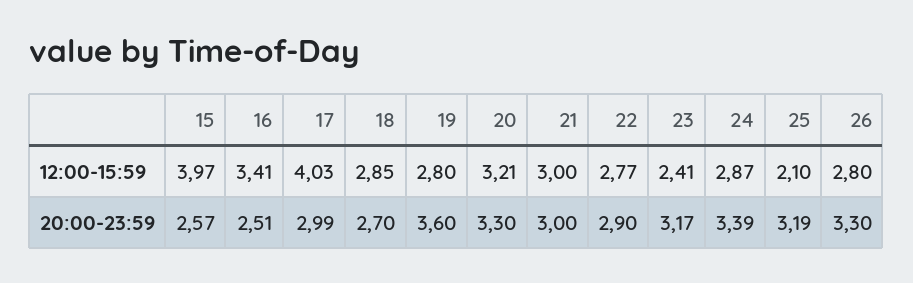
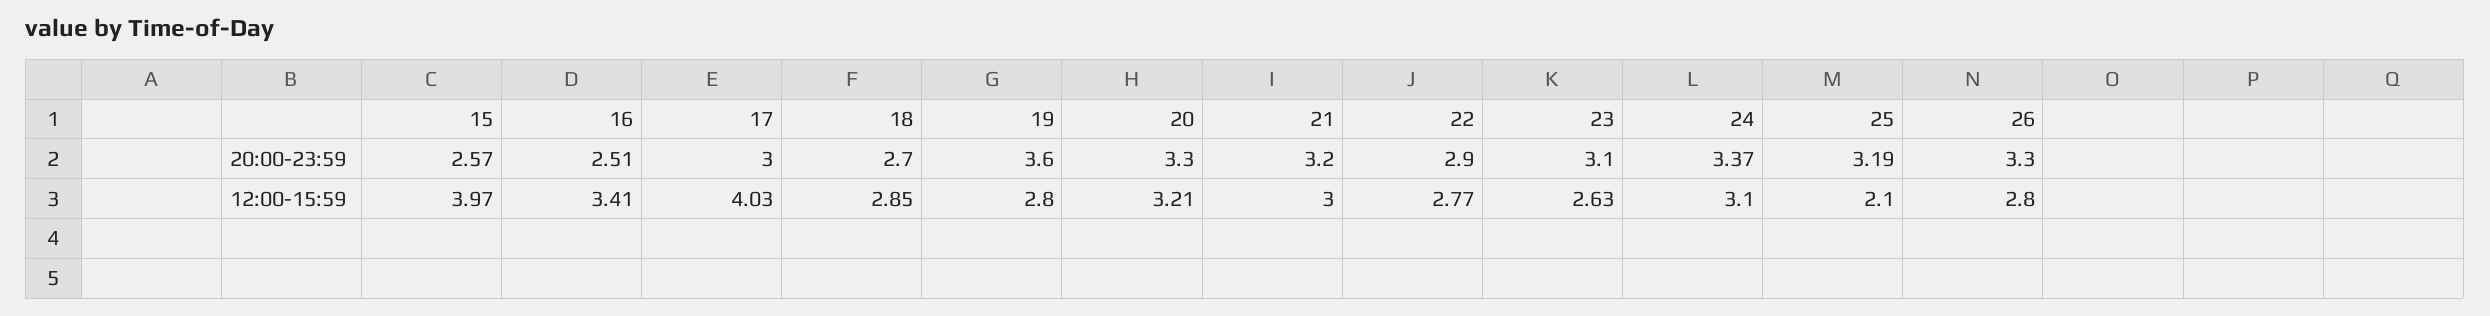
23, 12:00-15:59: 2.41 -> 2.63
24, 12:00-15:59: 2.87 -> 3.1
17, 20:00-23:59: 2.99 -> 3
21, 20:00-23:59: 3 -> 3.2
23, 20:00-23:59: 3.17 -> 3.1
24, 20:00-23:59: 3.39 -> 3.37

